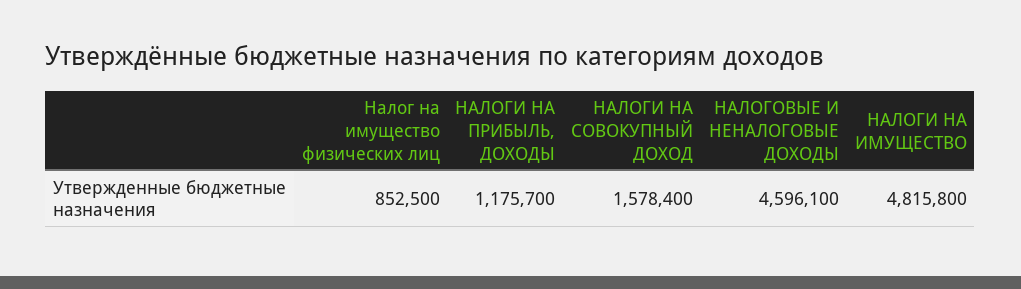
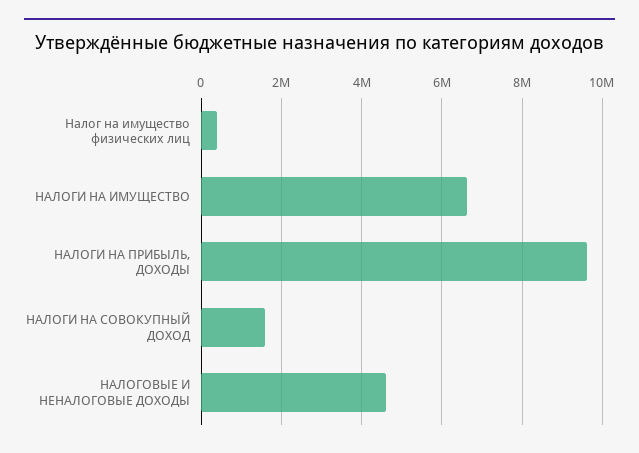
Налог на имущество физических лиц: 852500 -> 400000
НАЛОГИ НА ПРИБЫЛЬ, ДОХОДЫ: 1175700 -> 9600000
НАЛОГИ НА ИМУЩЕСТВО: 4815800 -> 6600000

